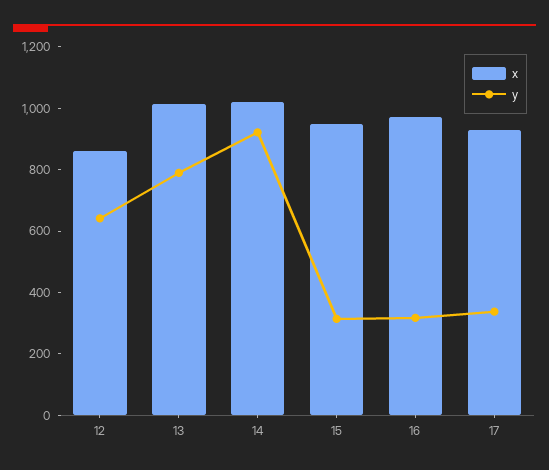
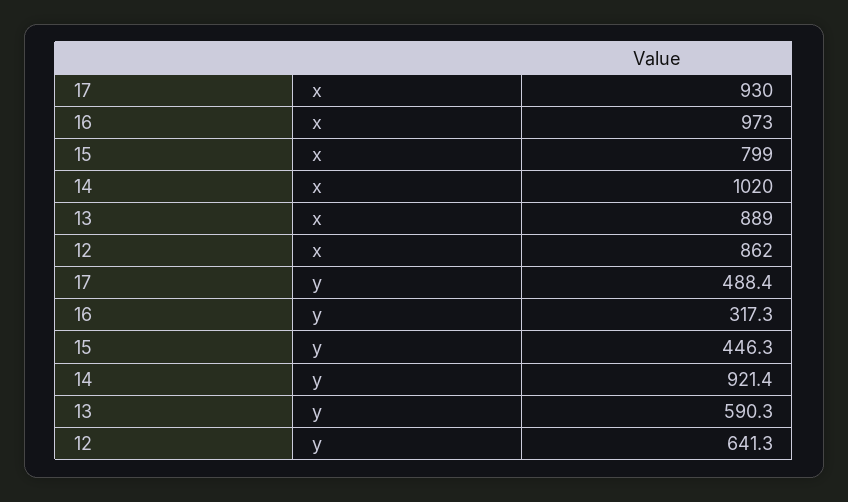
x, 13: 1000 -> 889
y, 13: 800 -> 590.3
x, 15: 950 -> 799
y, 15: 300 -> 446.3
y, 17: 350 -> 488.4

